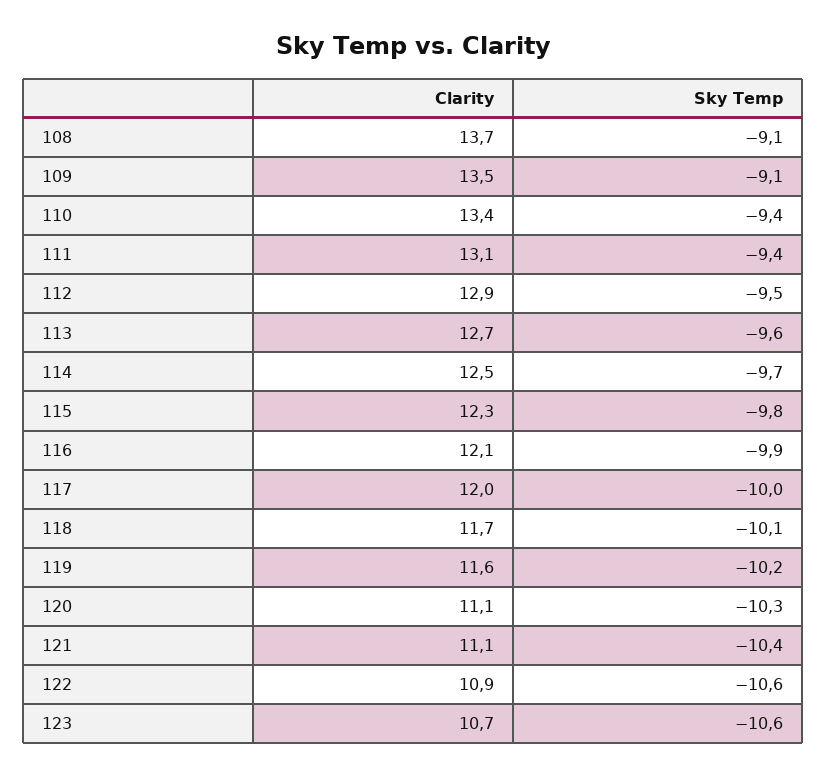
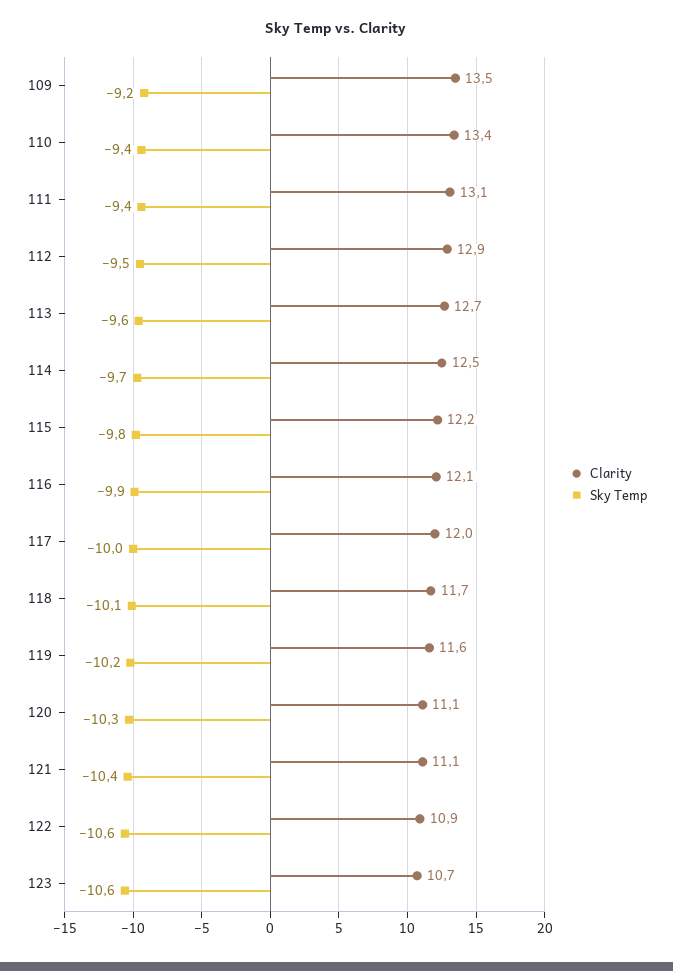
Clarity, 108: 13.7 -> none
Sky Temp, 108: -9.1 -> none
Sky Temp, 109: -9.1 -> -9.2
Clarity, 115: 12.3 -> 12.2

